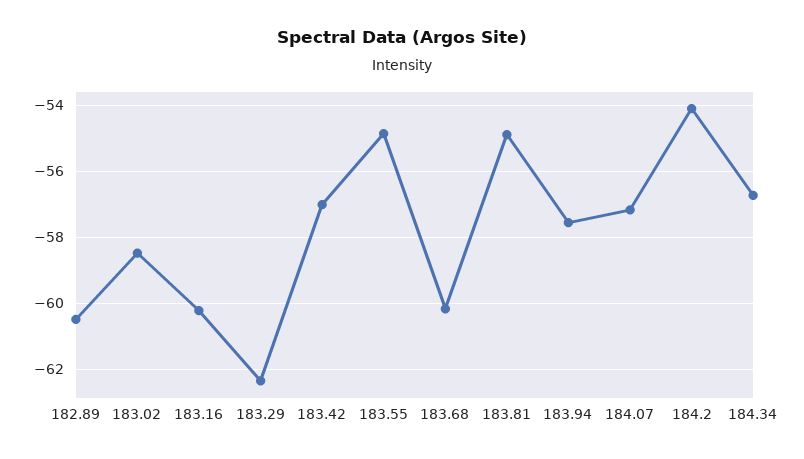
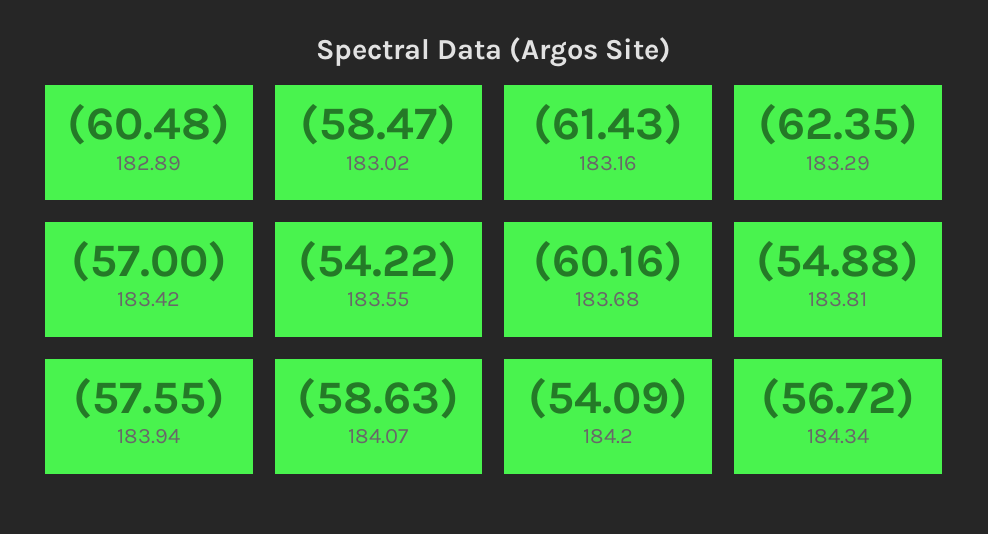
183.16: -60.2 -> -61.43
183.55: -54.8 -> -54.22
184.07: -57.2 -> -58.63

